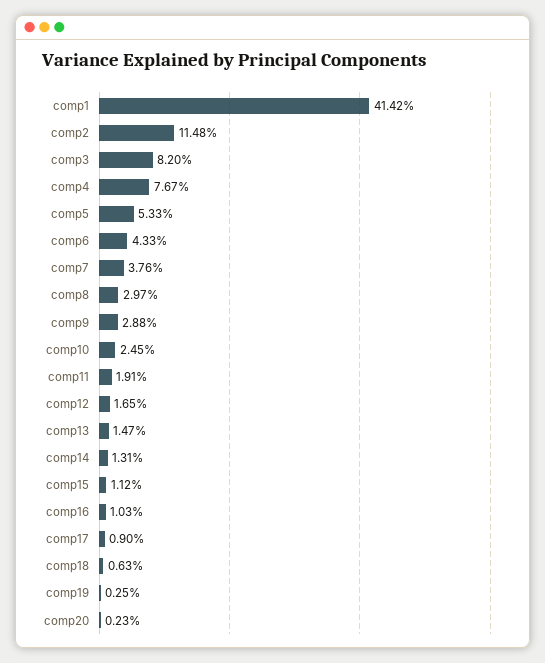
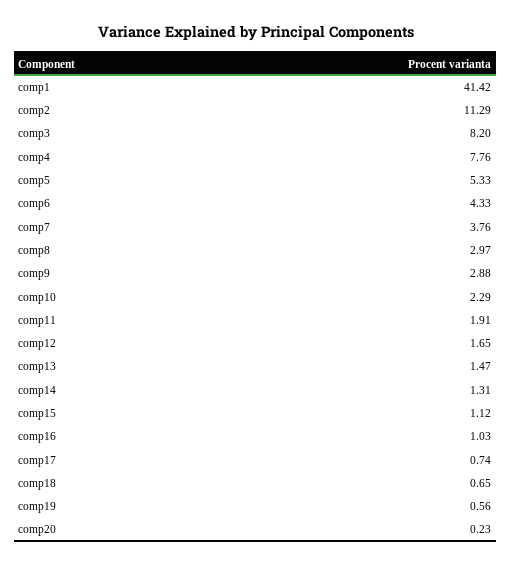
comp2: 11.48 -> 11.29
comp4: 7.67 -> 7.76
comp10: 2.45 -> 2.29
comp17: 0.9 -> 0.74
comp18: 0.63 -> 0.65
comp19: 0.25 -> 0.56

